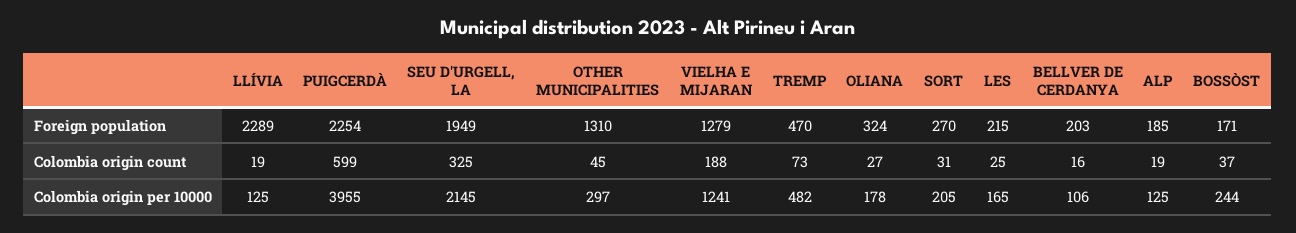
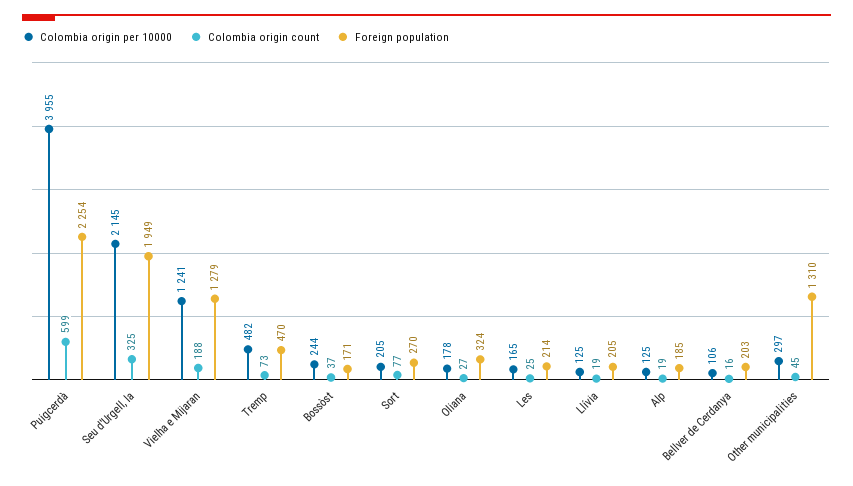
Foreign population, LLÍVIA: 2289 -> 205
Foreign population, LES: 215 -> 214
Colombia origin count, SORT: 31 -> 77

